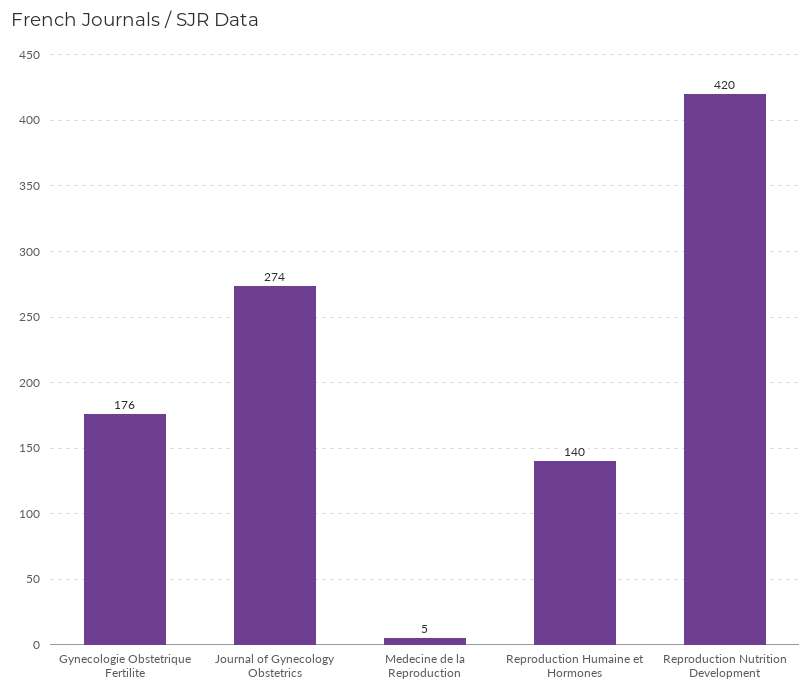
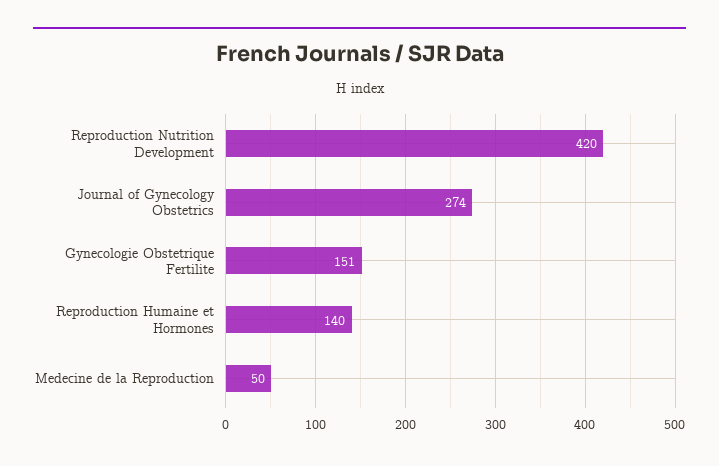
Gynecologie Obstetrique Fertilite: 176 -> 151
Medecine de la Reproduction: 5 -> 50

